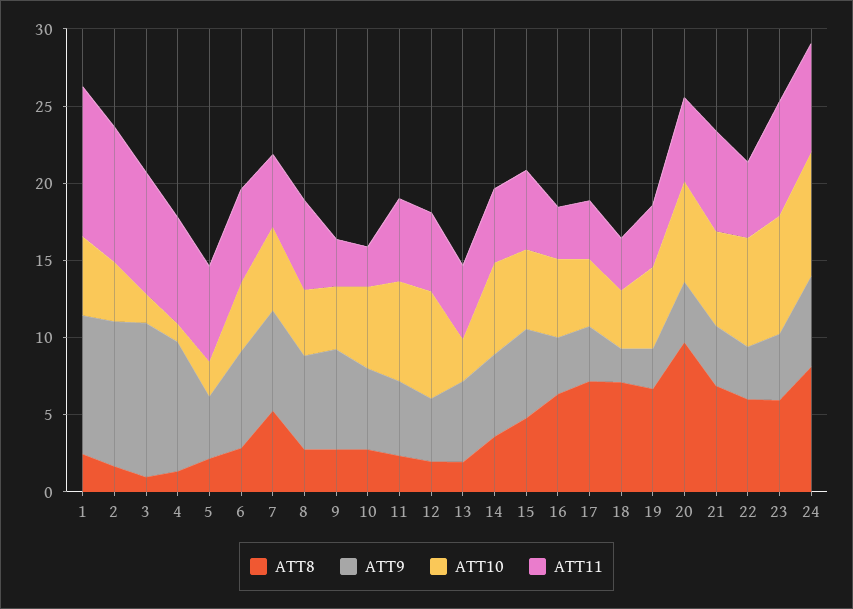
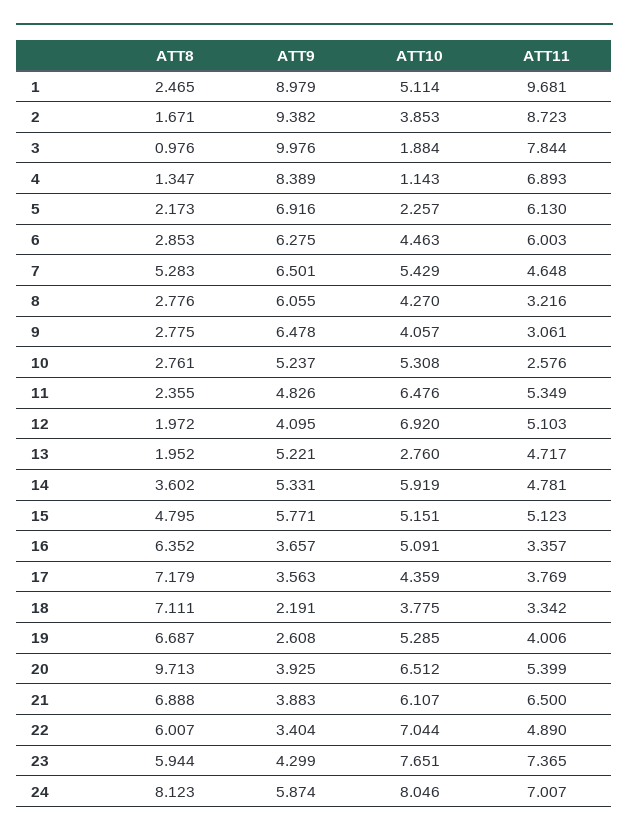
ATT9, 5: 4 -> 6.916
ATT11, 8: 6 -> 3.216

